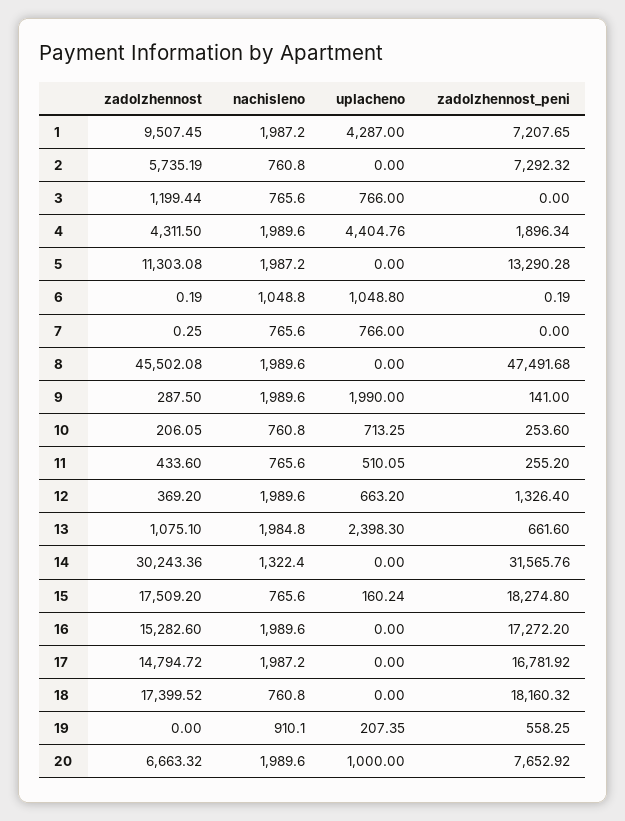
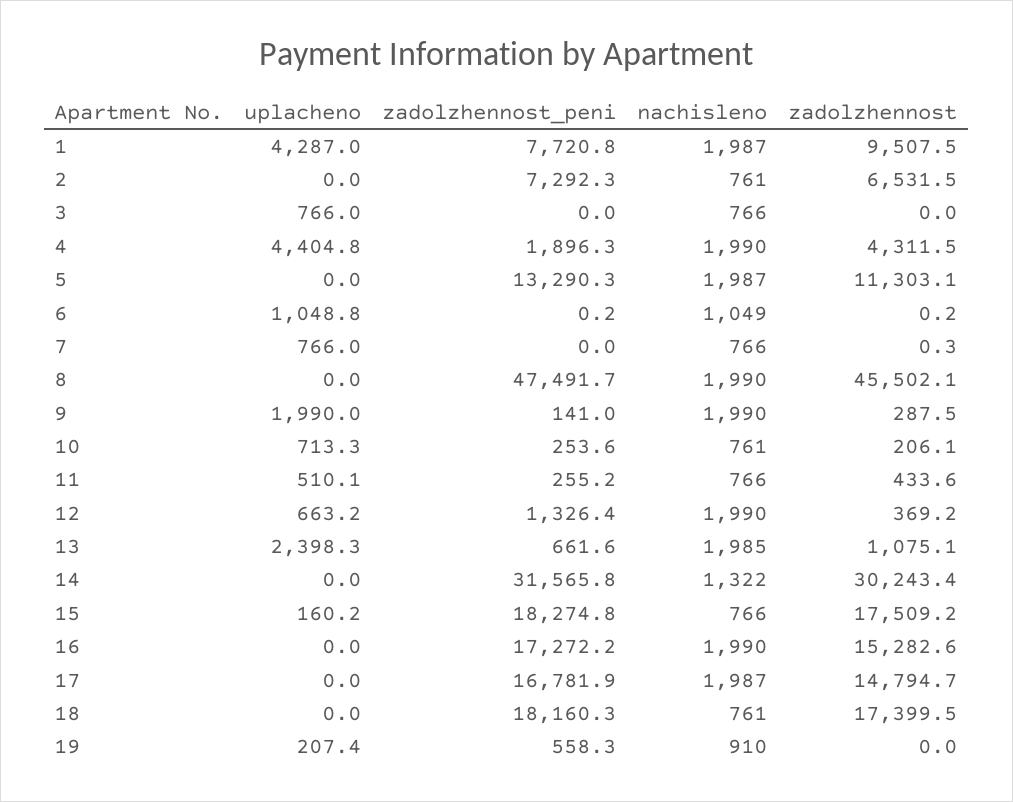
zadolzhennost_peni, 1: 7207.65 -> 7720.8
zadolzhennost, 2: 5735.19 -> 6531.5
zadolzhennost, 3: 1199.44 -> 0
zadolzhennost, 20: 6663.32 -> none
nachisleno, 20: 1989.6 -> none
uplacheno, 20: 1000 -> none
zadolzhennost_peni, 20: 7652.92 -> none

